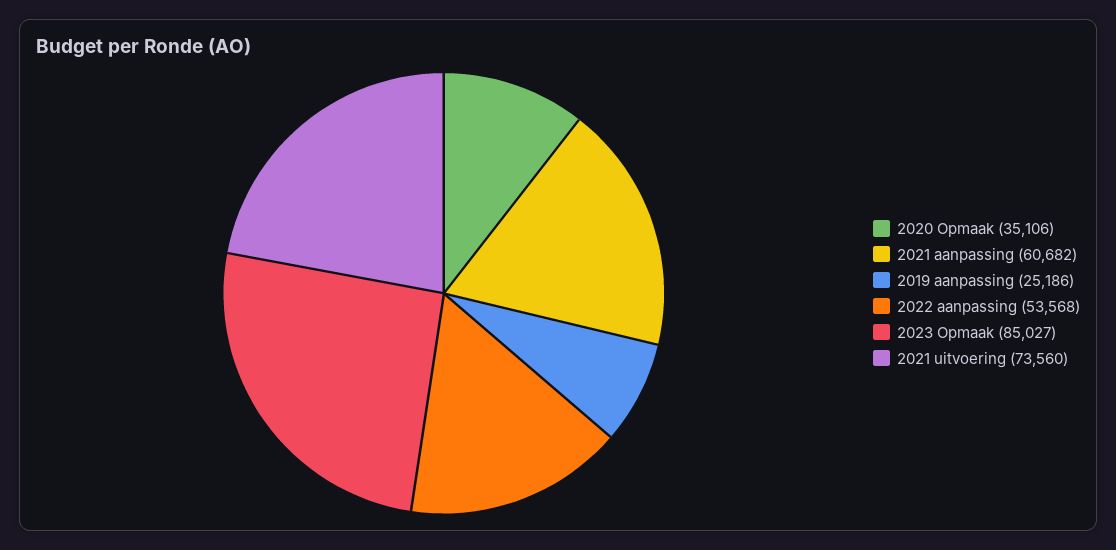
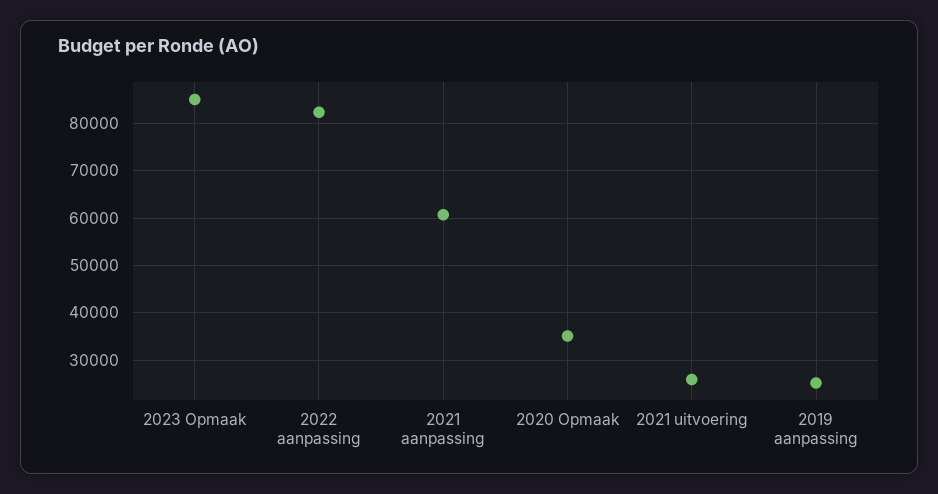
2022 aanpassing: 53568 -> 82000
2021 uitvoering: 73560 -> 26000

